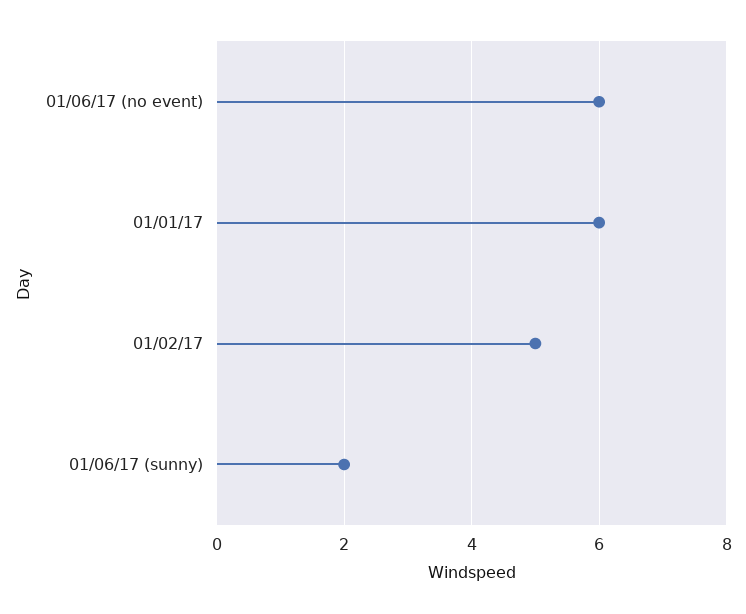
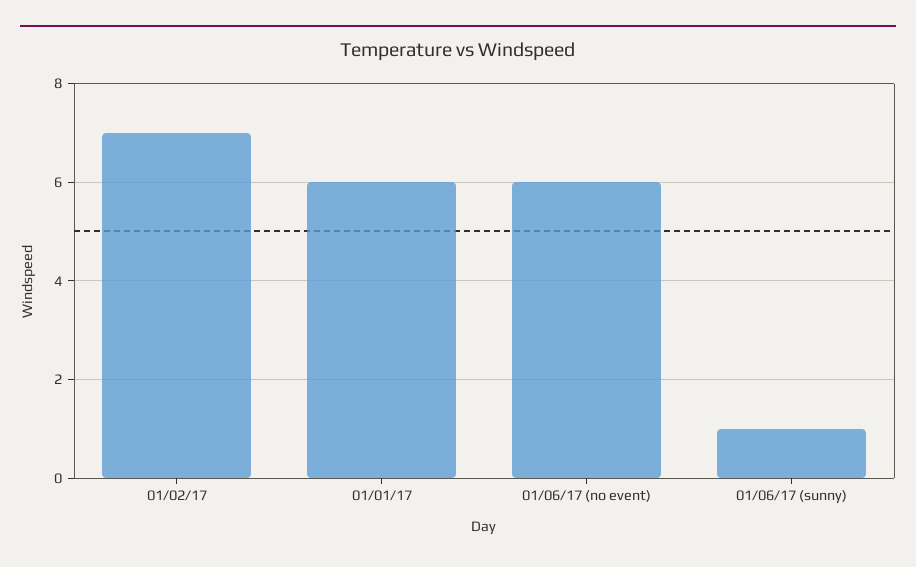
01/02/17: 5 -> 7
01/06/17 (sunny): 2 -> 1

